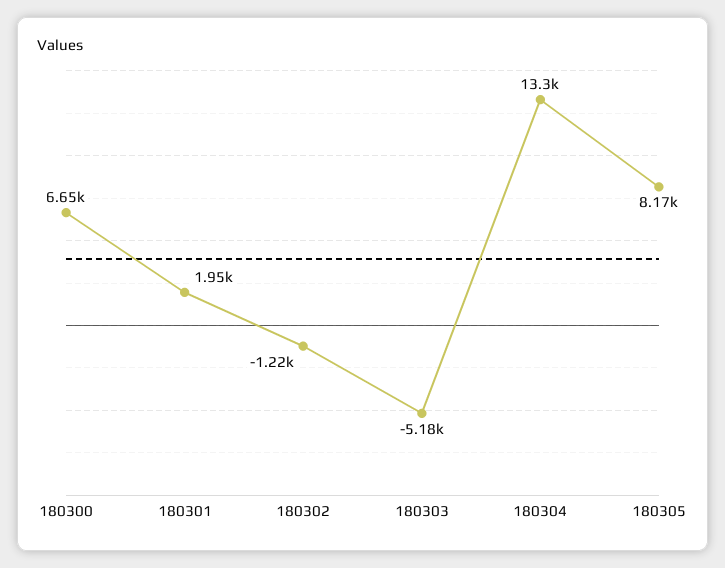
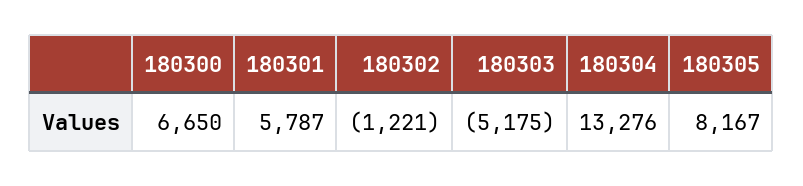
180301: 1950 -> 5787

